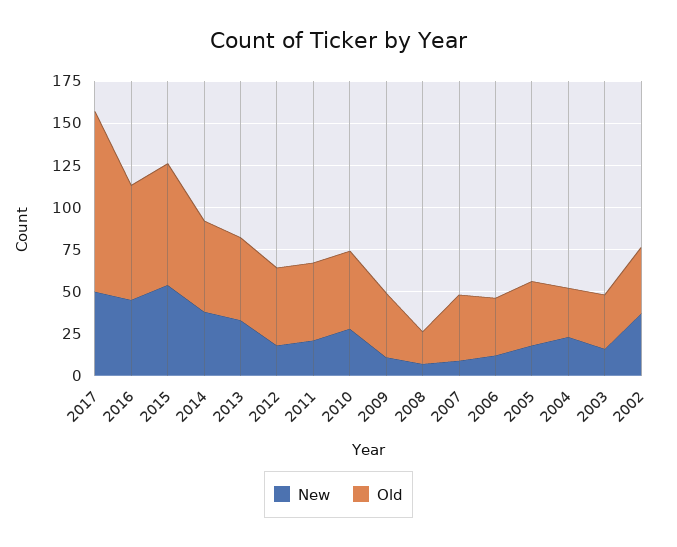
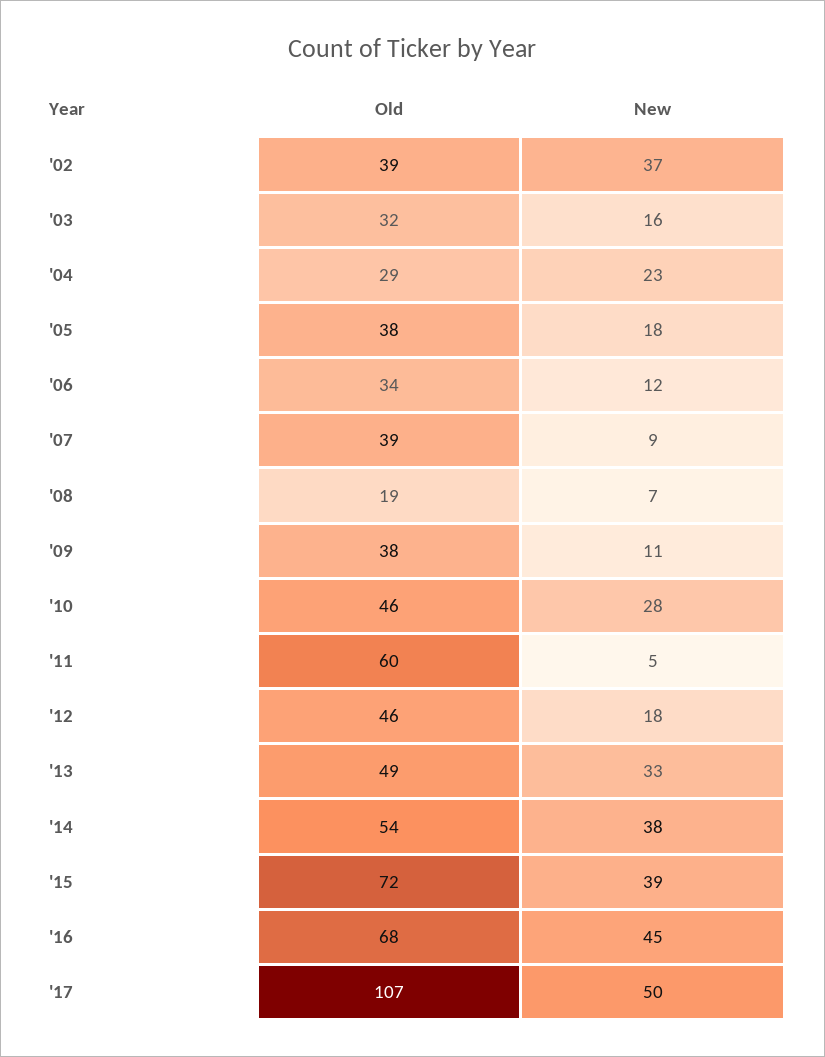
New, 2015: 55 -> 39
New, 2011: 20 -> 5
Old, 2011: 45 -> 60

